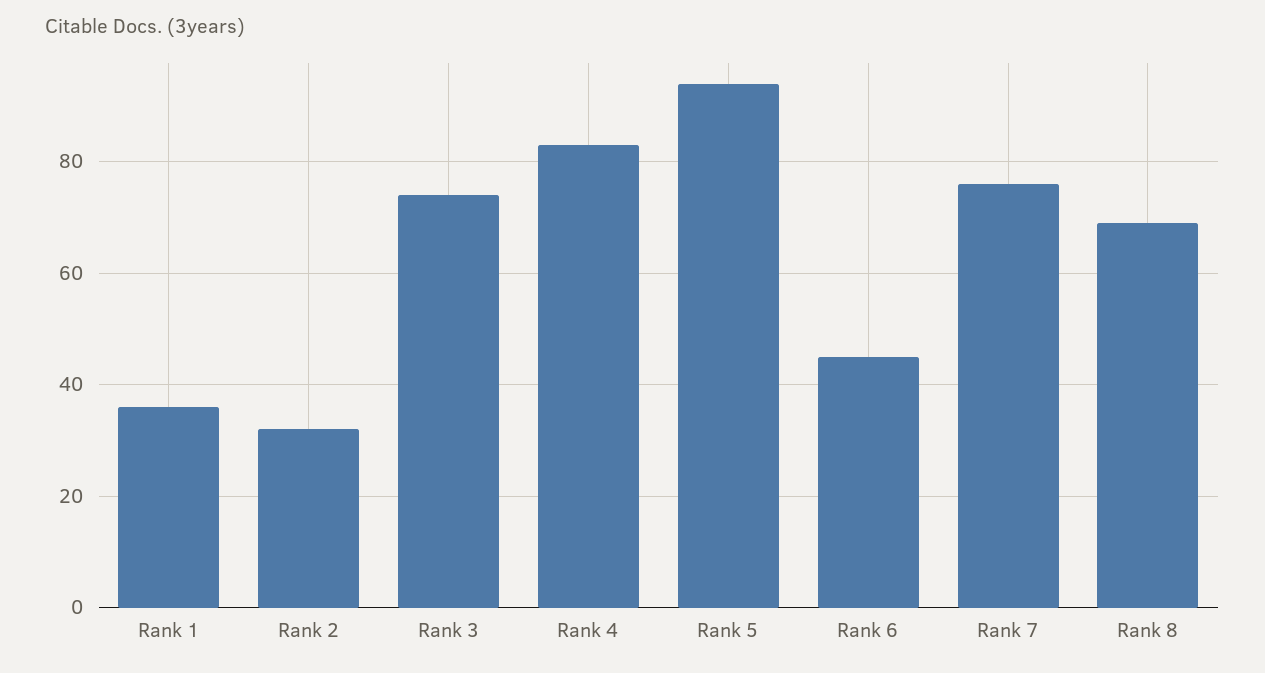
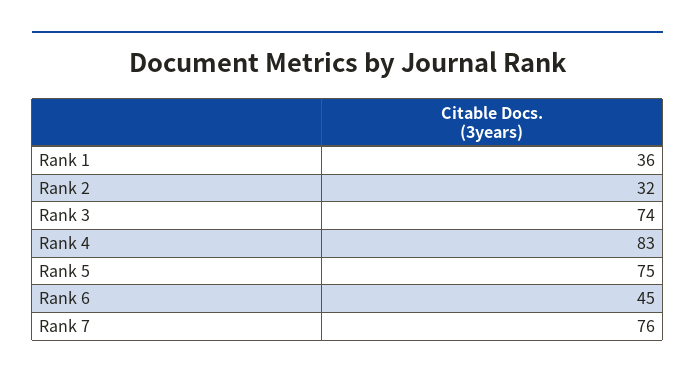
Rank 5: 95 -> 75
Rank 8: 70 -> none

